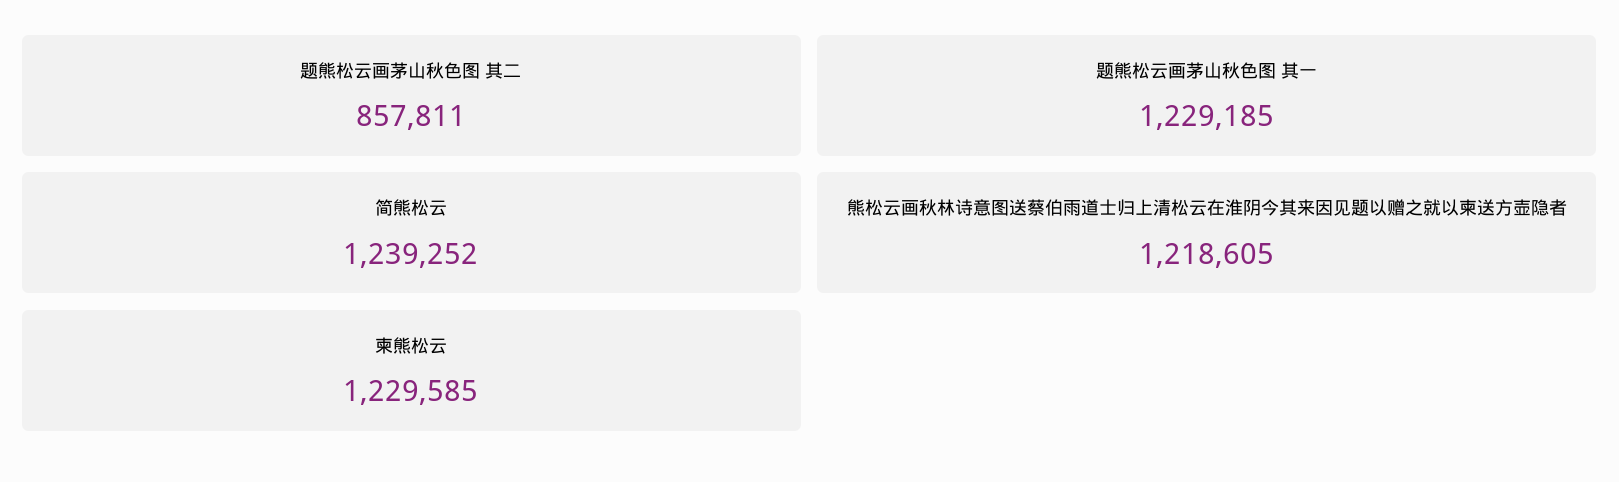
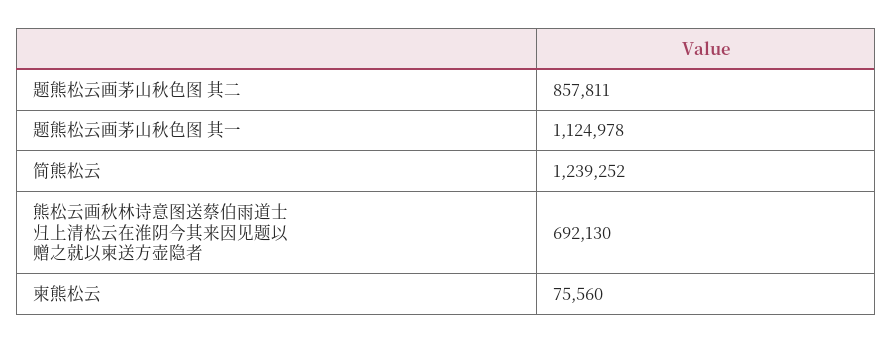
题熊松云画茅山秋色图 其一: 1229185 -> 1124978
熊松云画秋林诗意图送蔡伯雨道士归上清松云在淮阴今其来因见题以赠之就以柬送方壶隐者: 1218605 -> 692130
柬熊松云: 1229585 -> 75560

